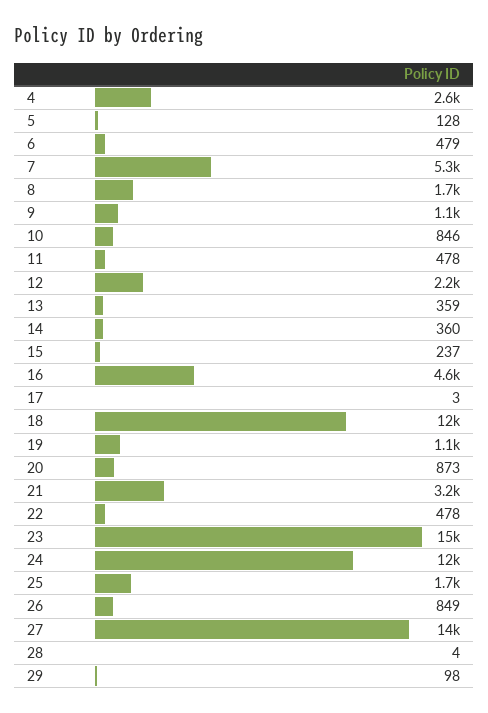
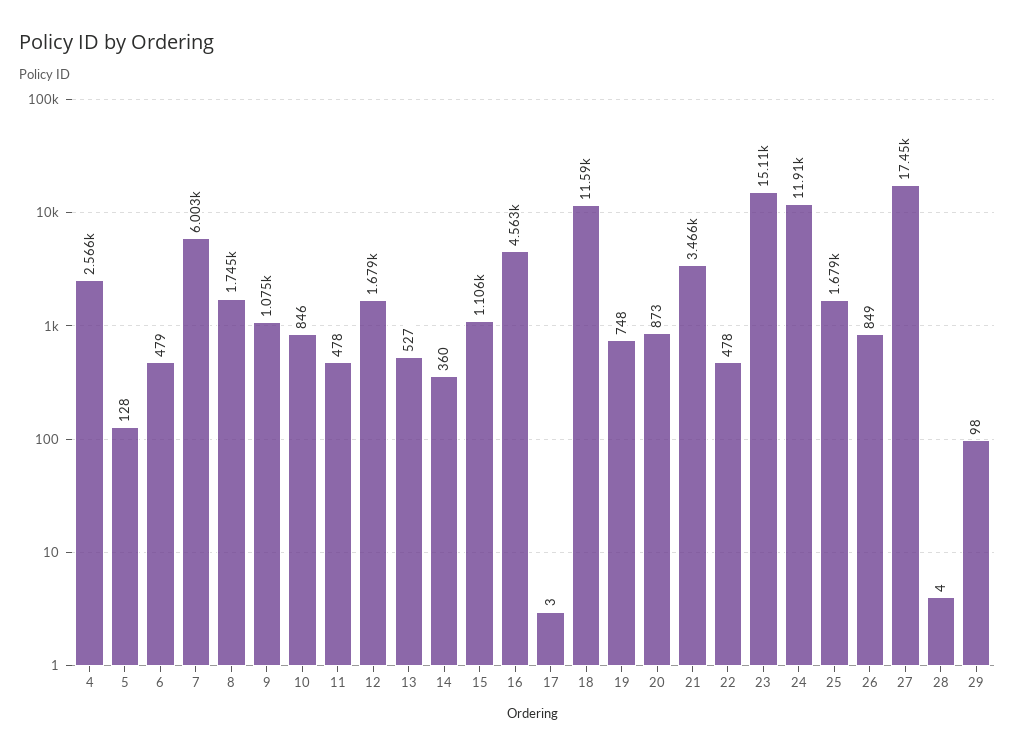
7: 5300 -> 6003
12: 2200 -> 1679
13: 359 -> 527
15: 237 -> 1106
19: 1100 -> 748
21: 3200 -> 3466
27: 14000 -> 17450

